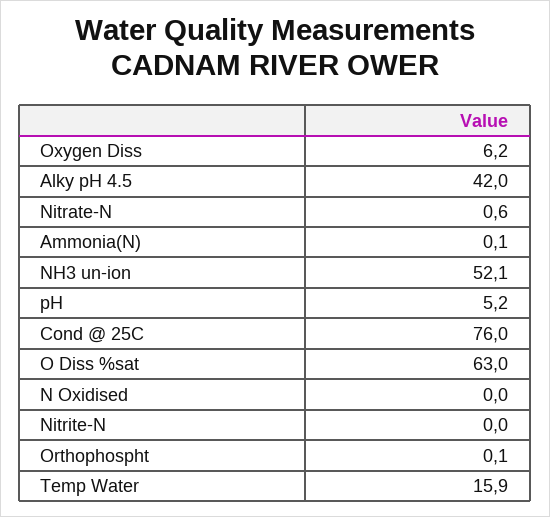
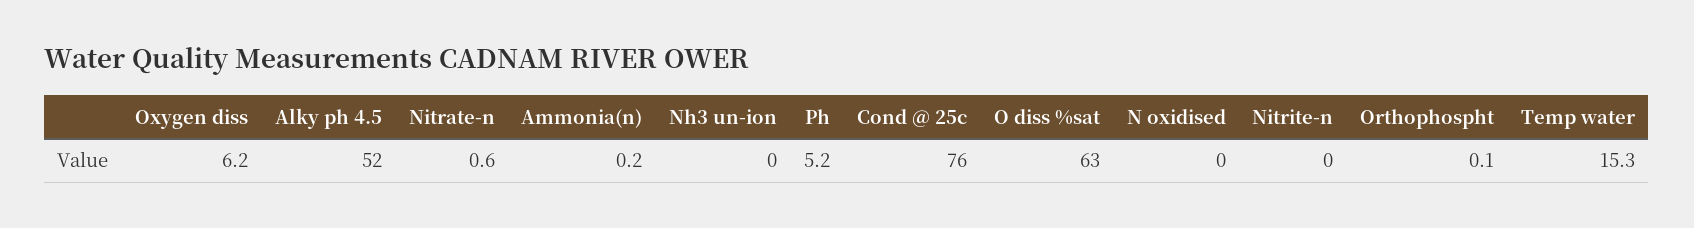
Alky pH 4.5: 42 -> 52
Ammonia(N): 0.1 -> 0.2
NH3 un-ion: 52.1 -> 0
Temp Water: 15.9 -> 15.3

